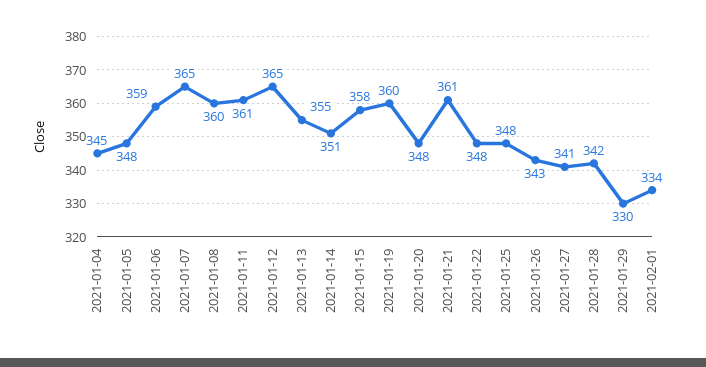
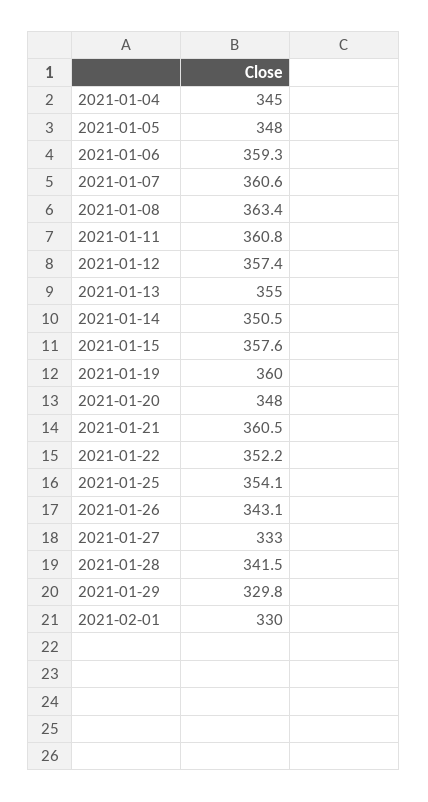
2021-01-07: 365 -> 360.6
2021-01-08: 360 -> 363.4
2021-01-12: 365 -> 357.4
2021-01-22: 348 -> 352.2
2021-01-25: 348 -> 354.1
2021-01-27: 341 -> 333
2021-02-01: 334 -> 330

